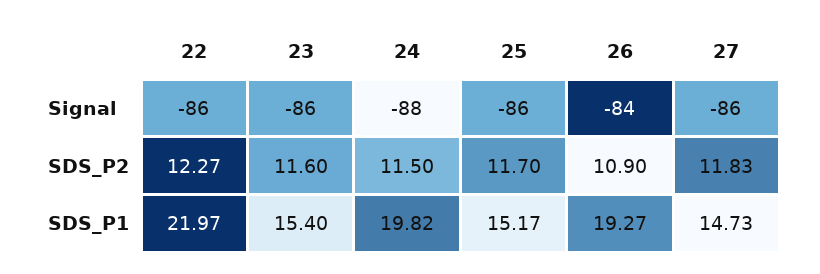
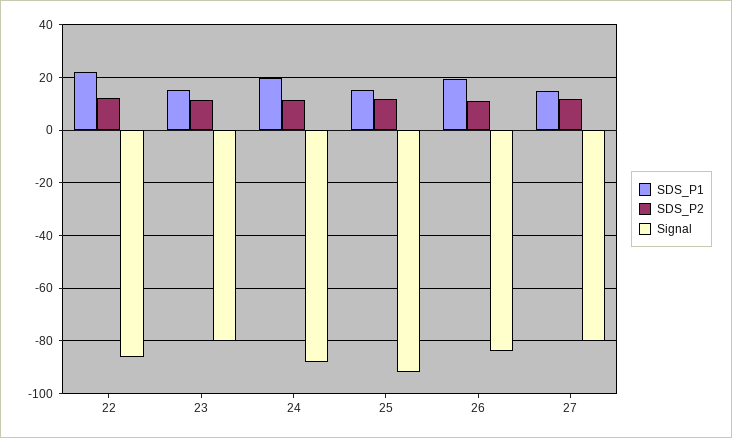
Signal, 23: -86 -> -80
Signal, 25: -86 -> -92.5
Signal, 27: -86 -> -80

